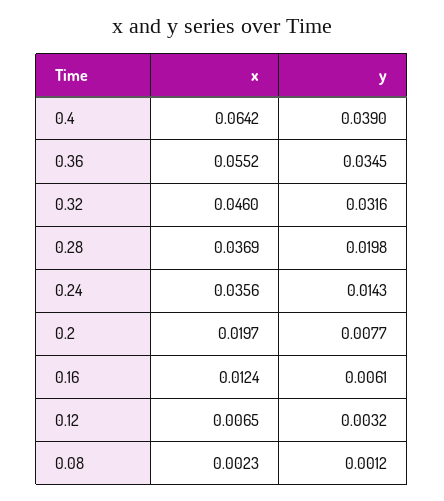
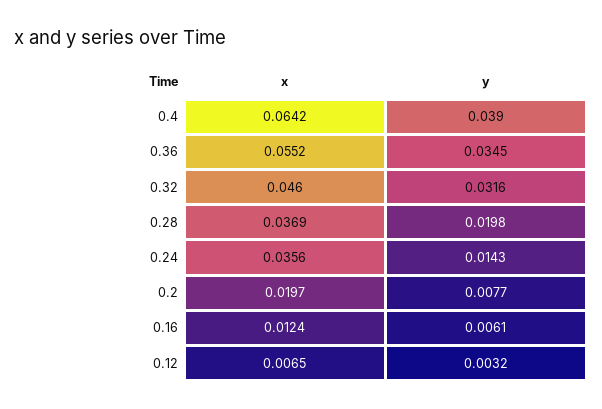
x, 0.08: 0.0023 -> none
y, 0.08: 0.0012 -> none

